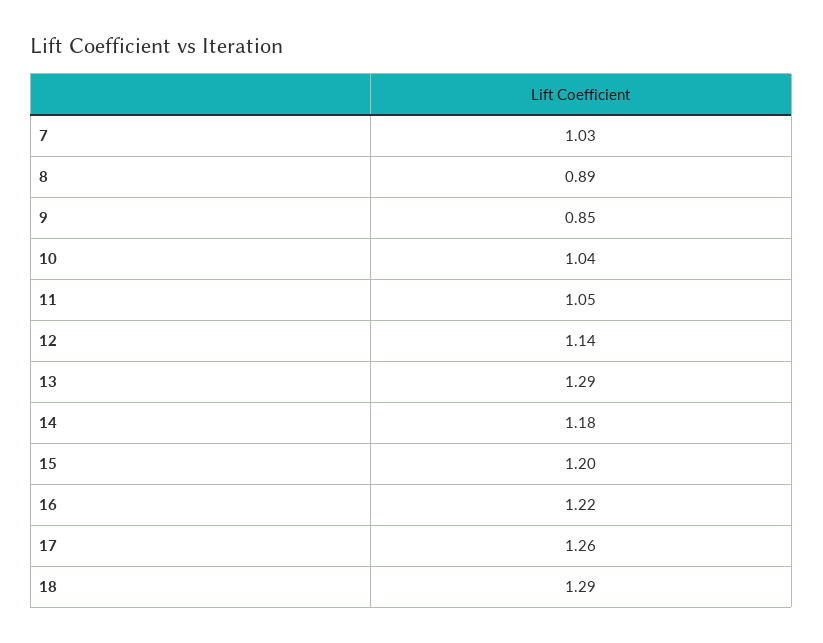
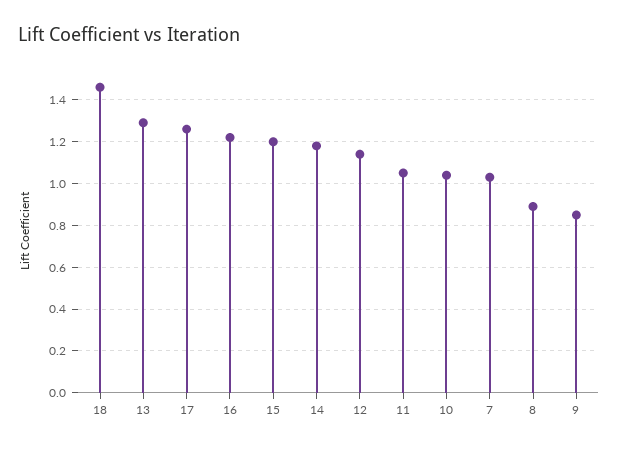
18: 1.29 -> 1.45

